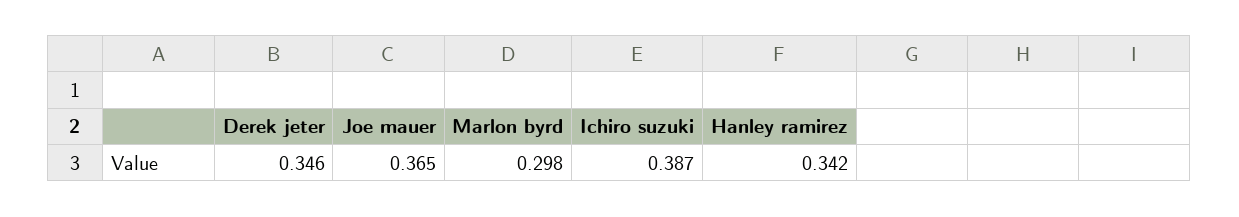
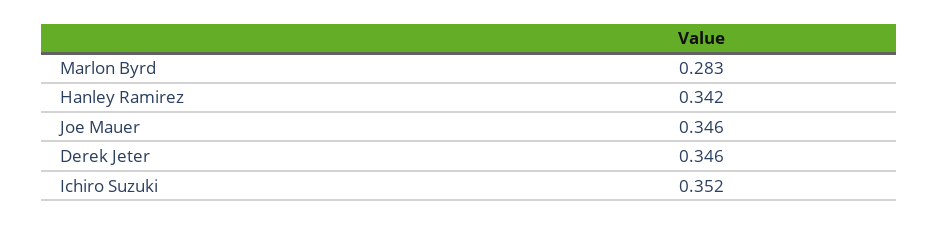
Joe mauer: 0.365 -> 0.346
Marlon byrd: 0.298 -> 0.283
Ichiro suzuki: 0.387 -> 0.352

